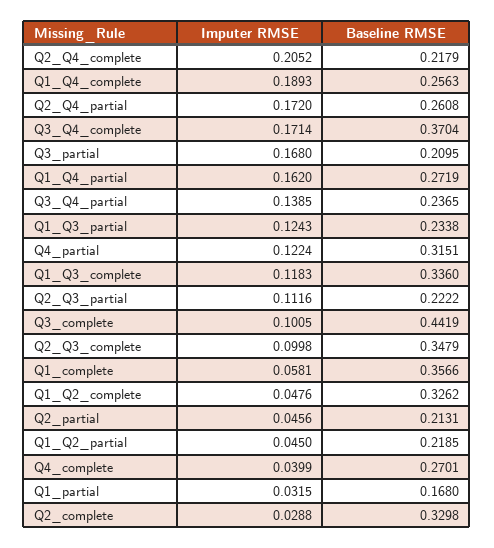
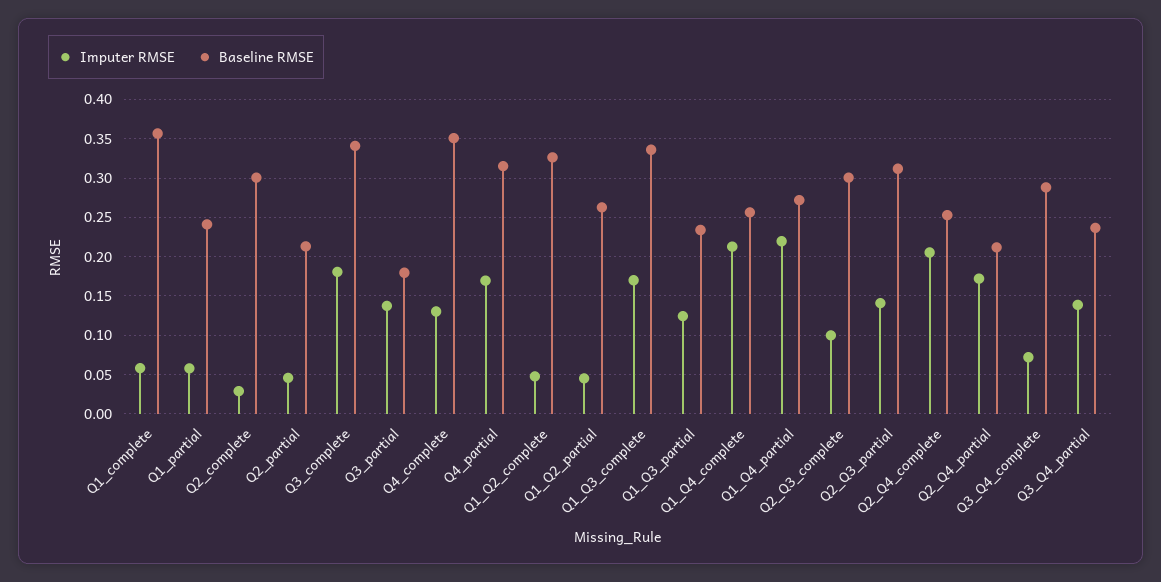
Baseline RMSE, Q2_Q4_complete: 0.2179 -> 0.25
Imputer RMSE, Q1_Q4_complete: 0.1893 -> 0.21
Baseline RMSE, Q2_Q4_partial: 0.2608 -> 0.21
Imputer RMSE, Q3_Q4_complete: 0.1714 -> 0.07
Baseline RMSE, Q3_Q4_complete: 0.3704 -> 0.29
Imputer RMSE, Q3_partial: 0.168 -> 0.14
Baseline RMSE, Q3_partial: 0.2095 -> 0.18
Imputer RMSE, Q1_Q4_partial: 0.162 -> 0.22
Imputer RMSE, Q4_partial: 0.1224 -> 0.17
Imputer RMSE, Q1_Q3_complete: 0.1183 -> 0.17
Imputer RMSE, Q2_Q3_partial: 0.1116 -> 0.14
Baseline RMSE, Q2_Q3_partial: 0.2222 -> 0.31
Imputer RMSE, Q3_complete: 0.1005 -> 0.18
Baseline RMSE, Q3_complete: 0.4419 -> 0.34
Baseline RMSE, Q2_Q3_complete: 0.3479 -> 0.3
Baseline RMSE, Q1_Q2_partial: 0.2185 -> 0.26
Imputer RMSE, Q4_complete: 0.0399 -> 0.13
Baseline RMSE, Q4_complete: 0.2701 -> 0.35
Imputer RMSE, Q1_partial: 0.0315 -> 0.06
Baseline RMSE, Q1_partial: 0.168 -> 0.24
Baseline RMSE, Q2_complete: 0.3298 -> 0.3

